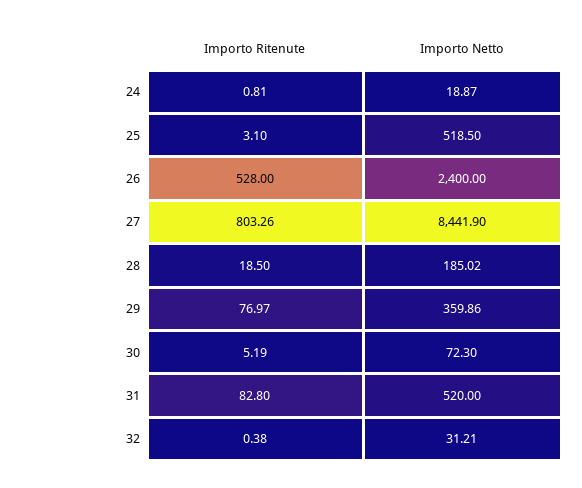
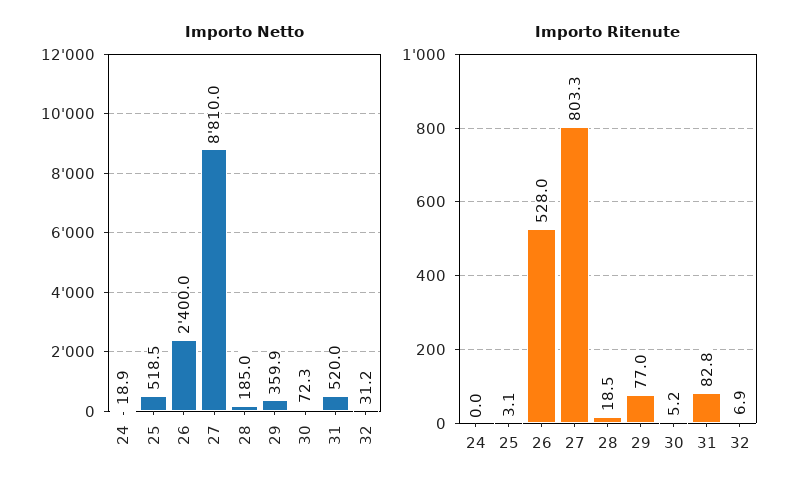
Importo Ritenute, 24: 0.81 -> 0
Importo Netto, 27: 8441.9 -> 8810
Importo Ritenute, 32: 0.38 -> 6.9

